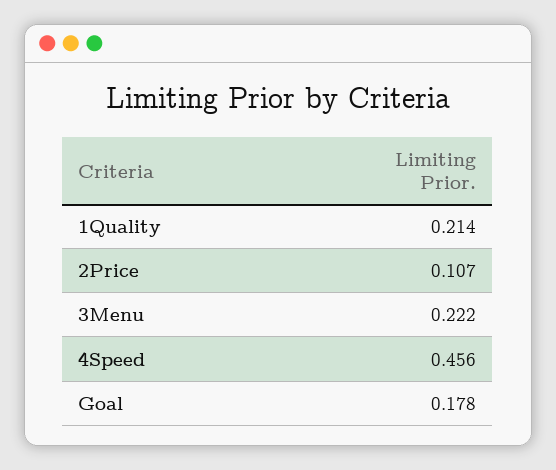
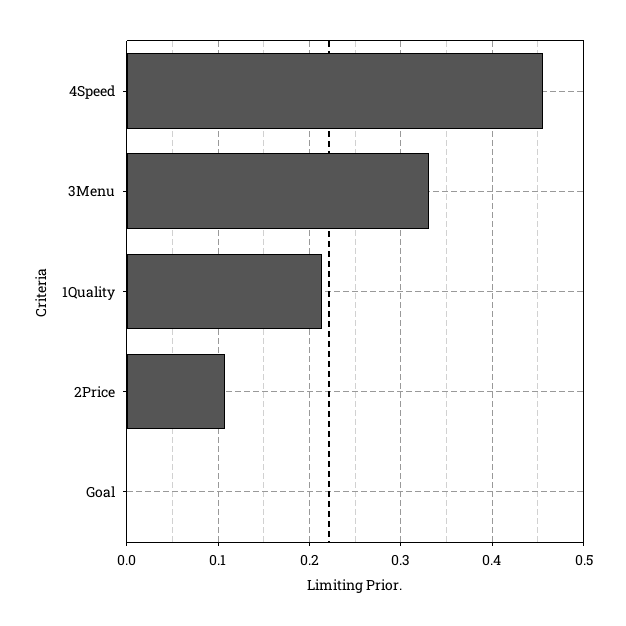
3Menu: 0.222 -> 0.33
Goal: 0.178 -> 0

